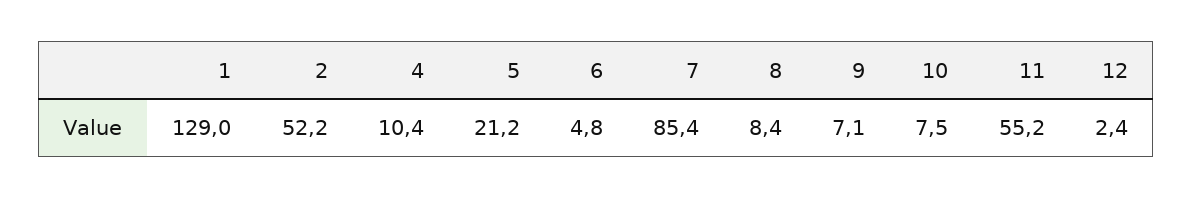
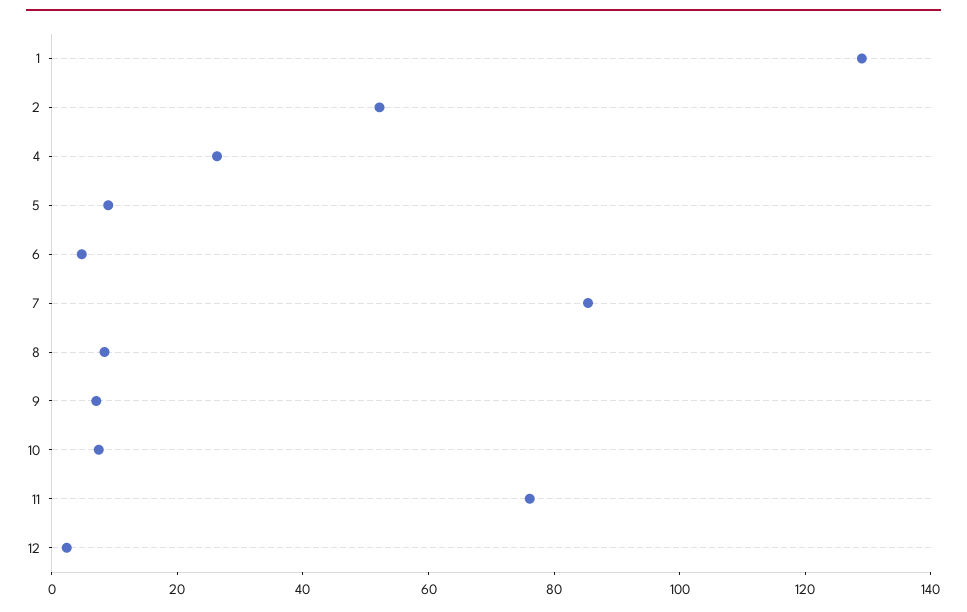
4: 10.4 -> 25
5: 21.2 -> 10
11: 55.2 -> 75

